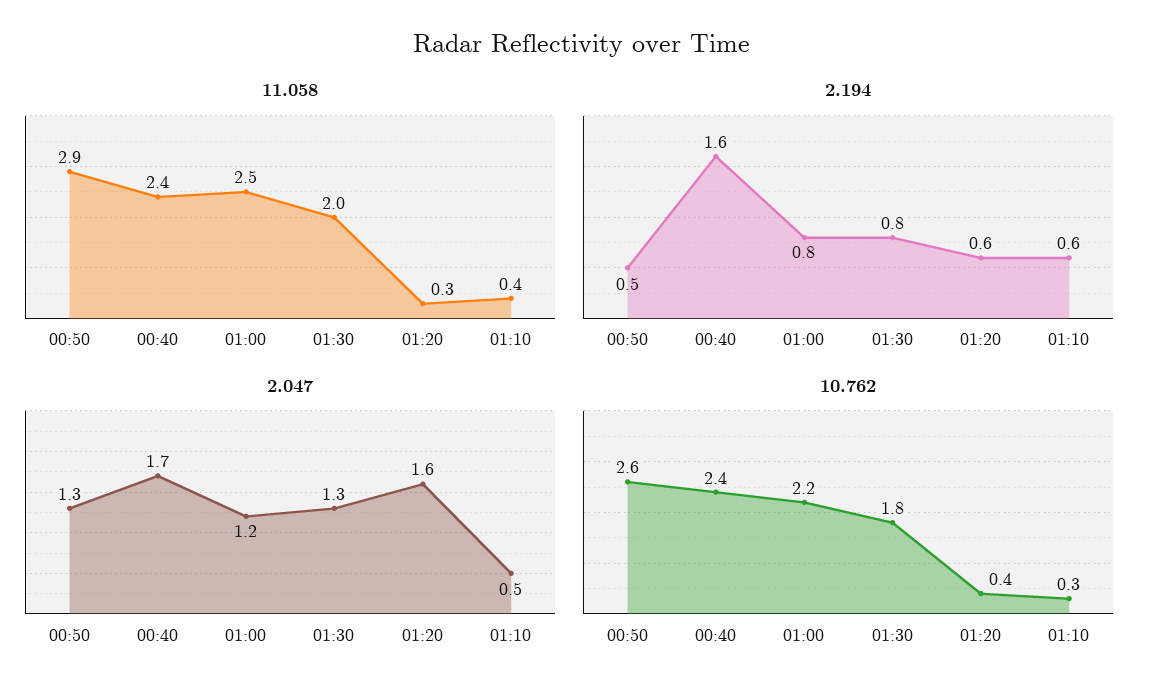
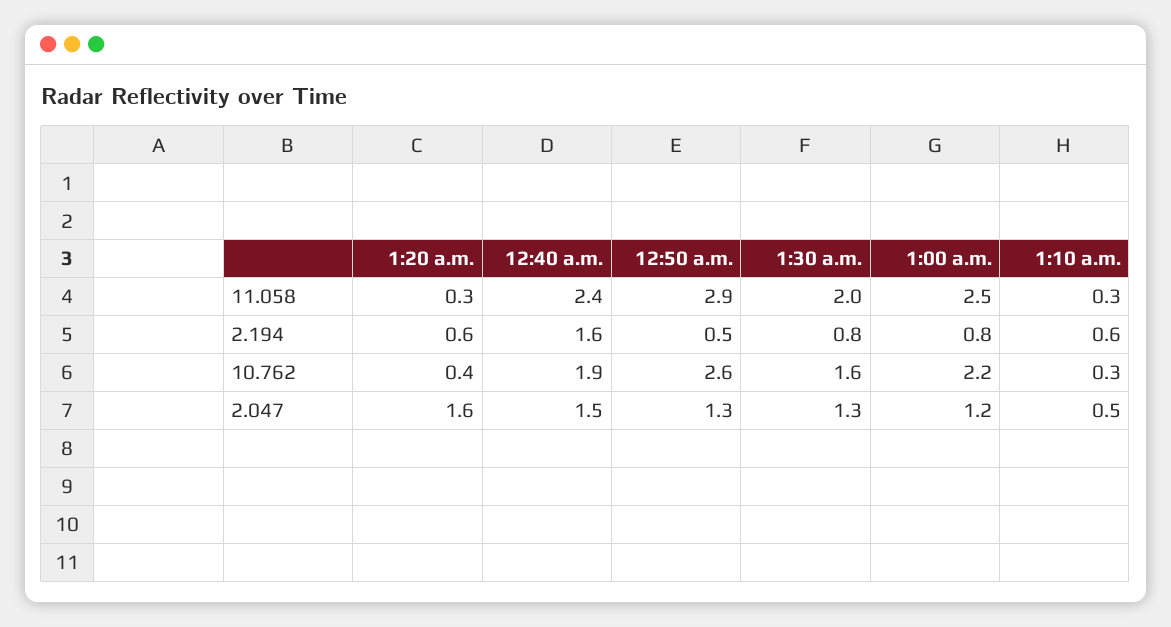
11.058, 01:10: 0.4 -> 0.3
2.047, 00:40: 1.7 -> 1.5
10.762, 00:40: 2.4 -> 1.9
10.762, 01:30: 1.8 -> 1.6

